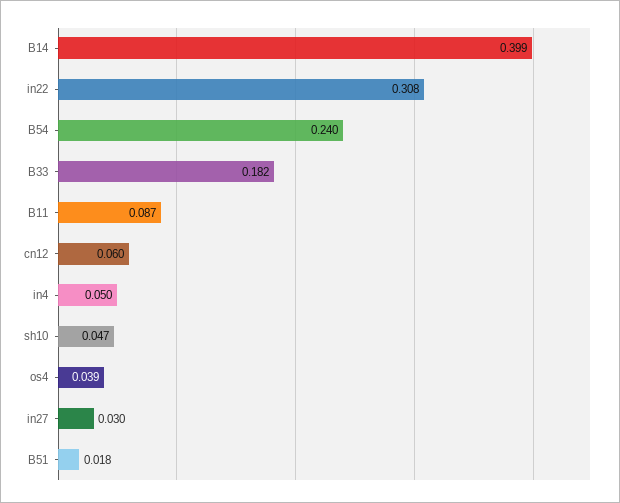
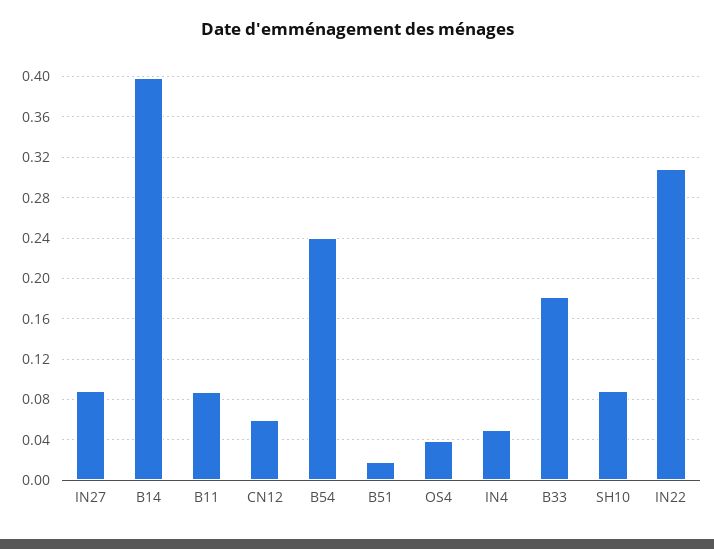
sh10: 0.047 -> 0.09
in27: 0.03 -> 0.09

